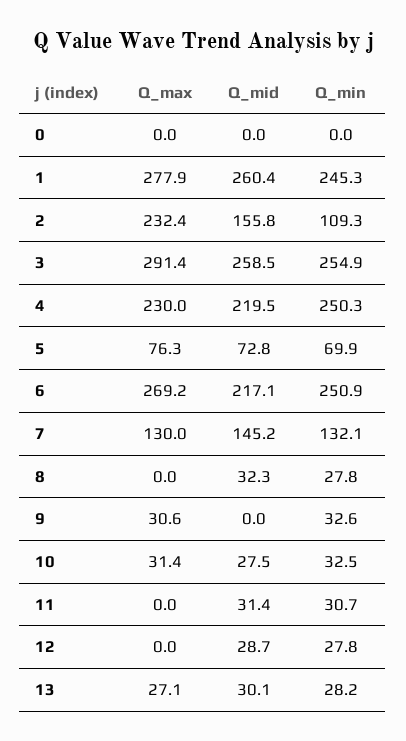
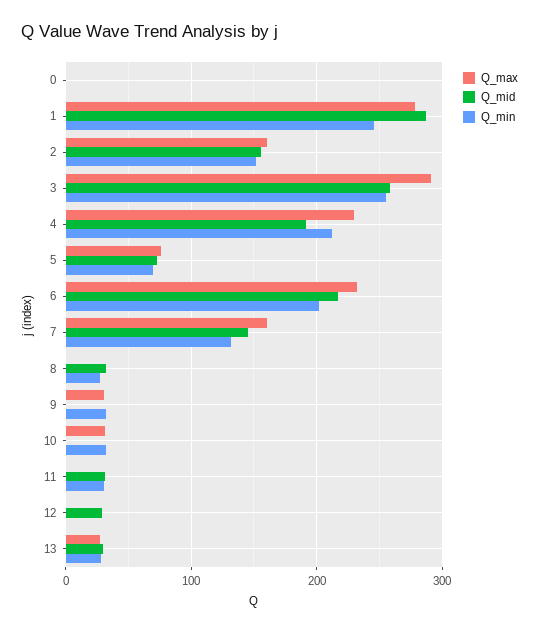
Q_mid, 1: 260.4 -> 290
Q_max, 2: 232.4 -> 160
Q_min, 2: 109.3 -> 150
Q_mid, 4: 219.5 -> 190
Q_min, 4: 250.3 -> 210
Q_max, 6: 269.2 -> 230
Q_min, 6: 250.9 -> 200
Q_max, 7: 130 -> 160
Q_mid, 10: 27.5 -> 0
Q_min, 12: 27.8 -> 0

